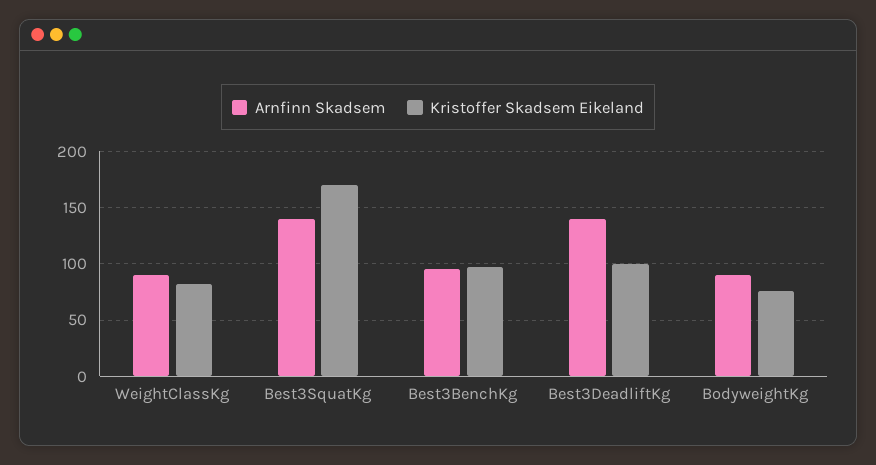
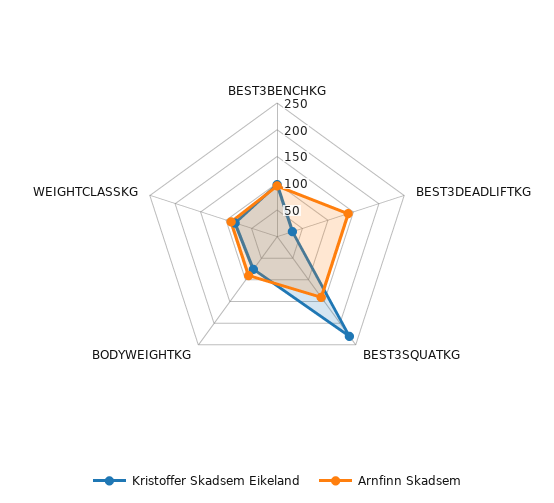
Kristoffer Skadsem Eikeland, Best3SquatKg: 170 -> 225
Kristoffer Skadsem Eikeland, Best3DeadliftKg: 100 -> 25

